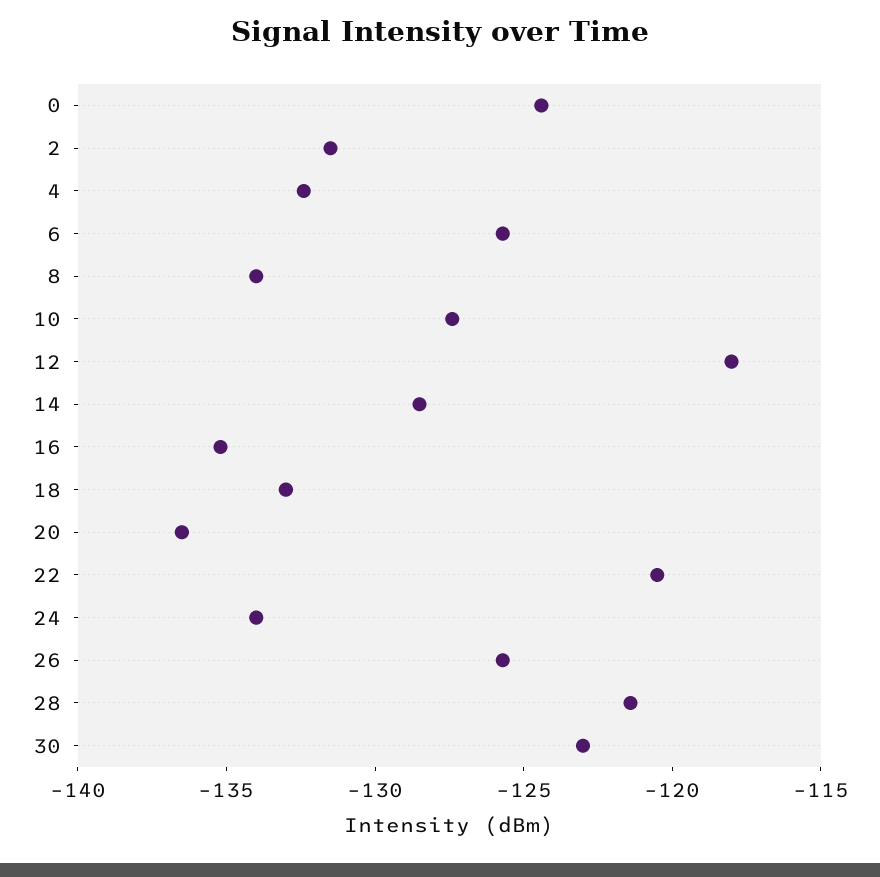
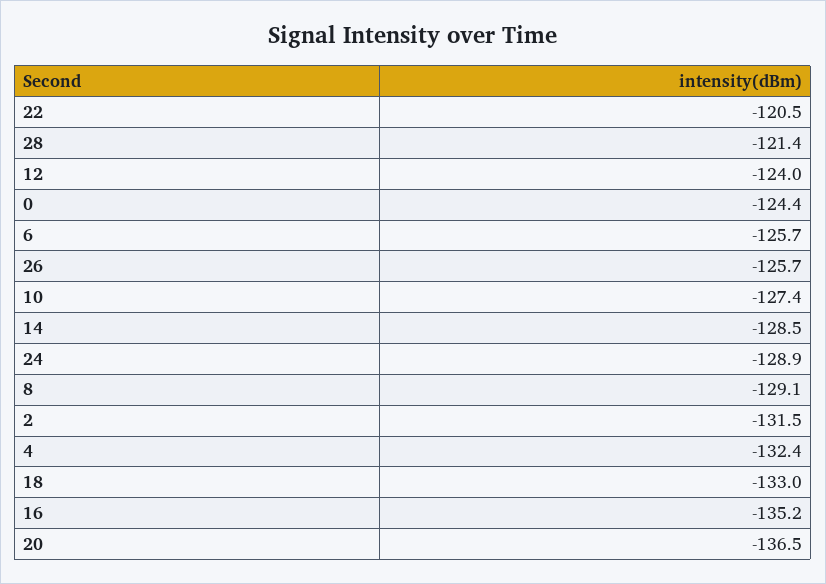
8: -134 -> -129.1
12: -118 -> -124
24: -134 -> -128.9
30: -123 -> none

